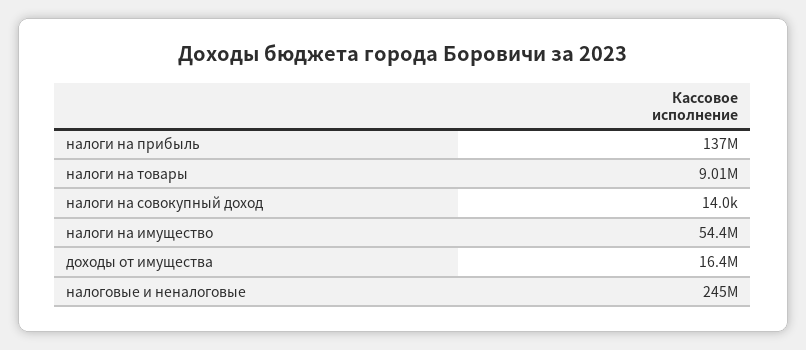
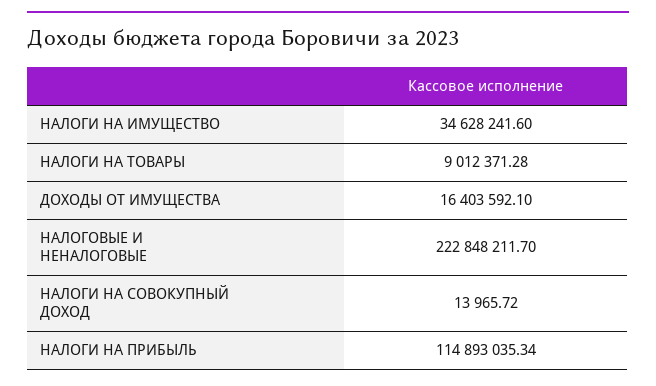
налоги на прибыль: 137000000 -> 114893035.34
налоги на имущество: 54400000 -> 34628241.6
налоговые и неналоговые: 245000000 -> 222848211.7

